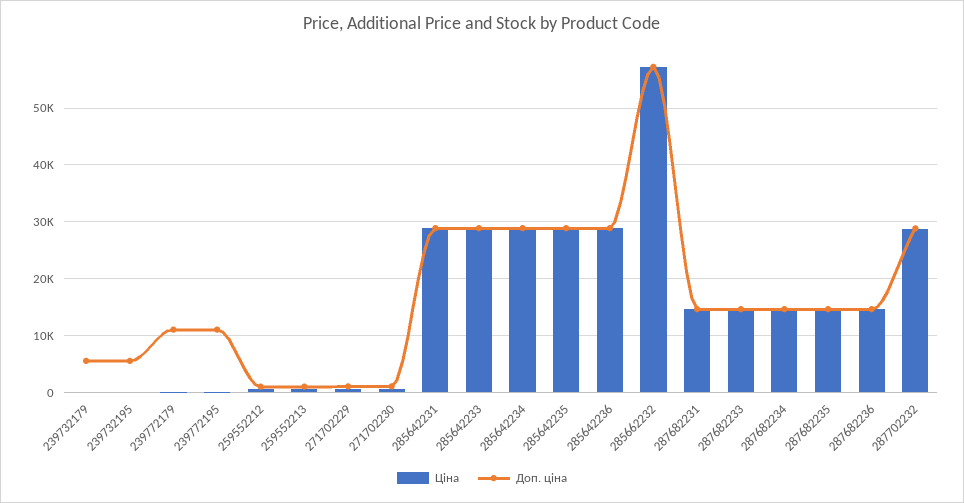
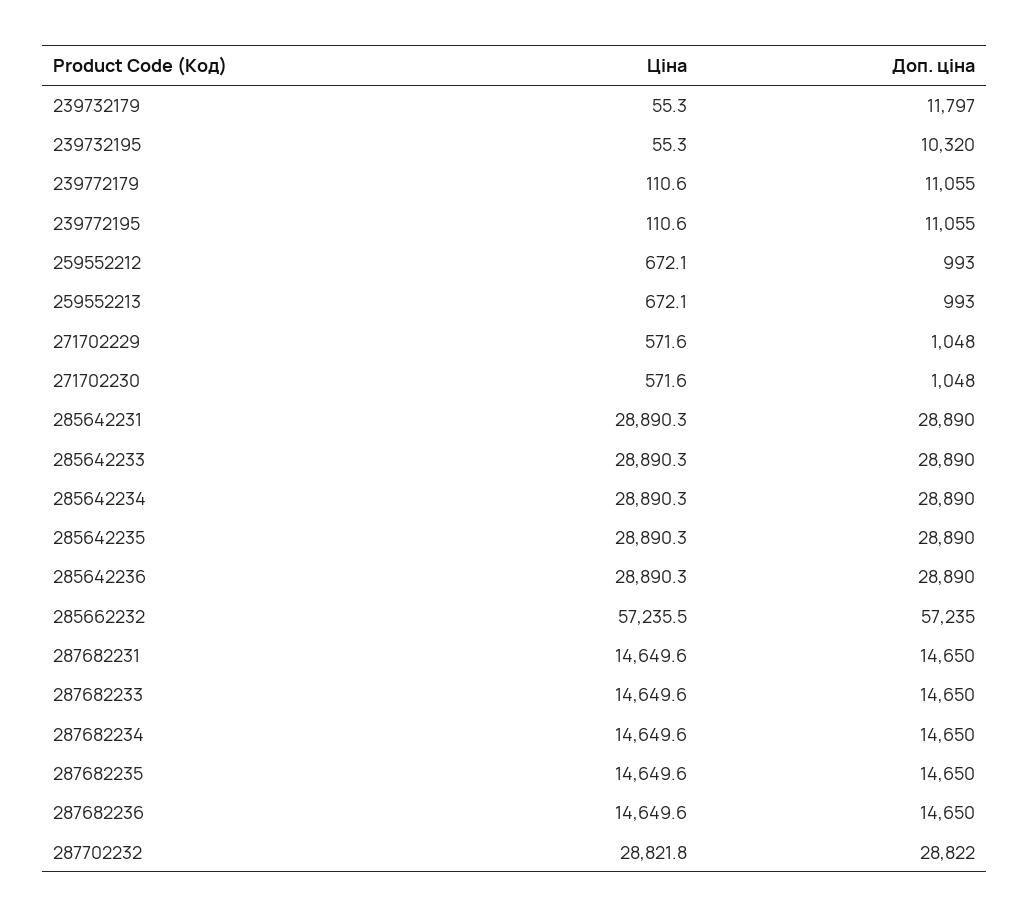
Доп. ціна, 239732179: 6000 -> 11797
Доп. ціна, 239732195: 6000 -> 10320

